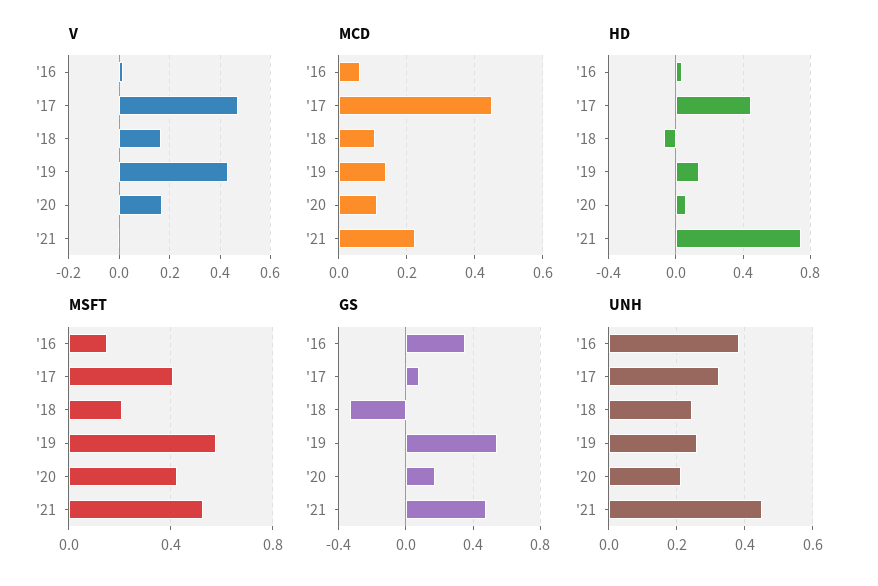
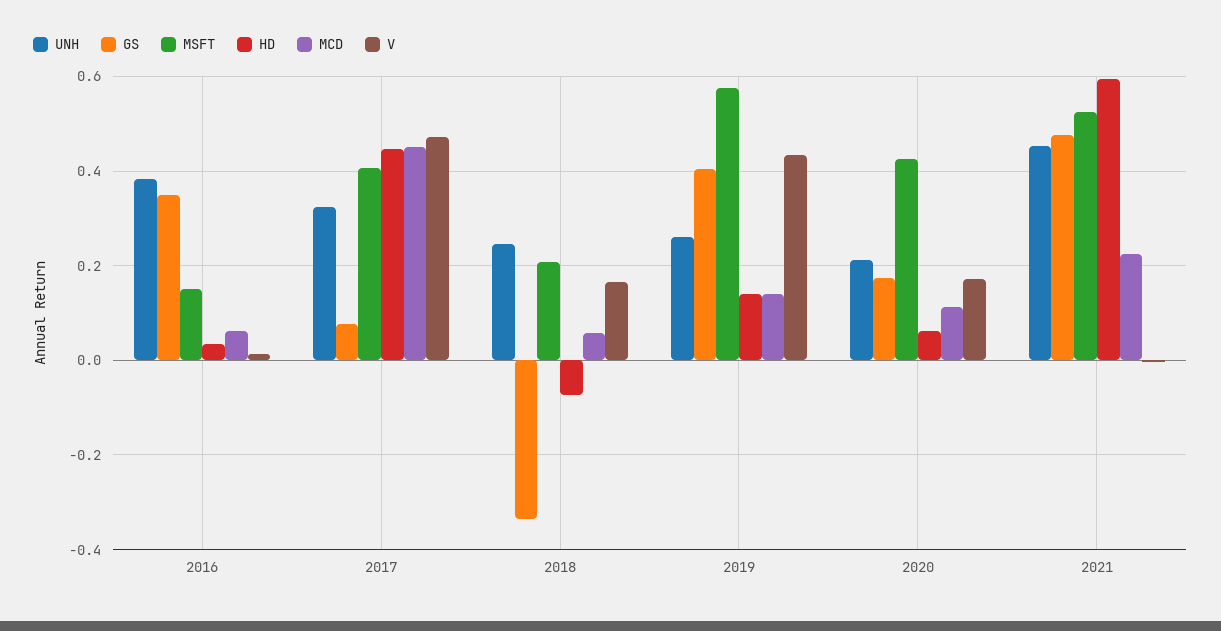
MCD, '18: 0.1 -> 0.06
HD, '21: 0.75 -> 0.6
GS, '19: 0.55 -> 0.4

